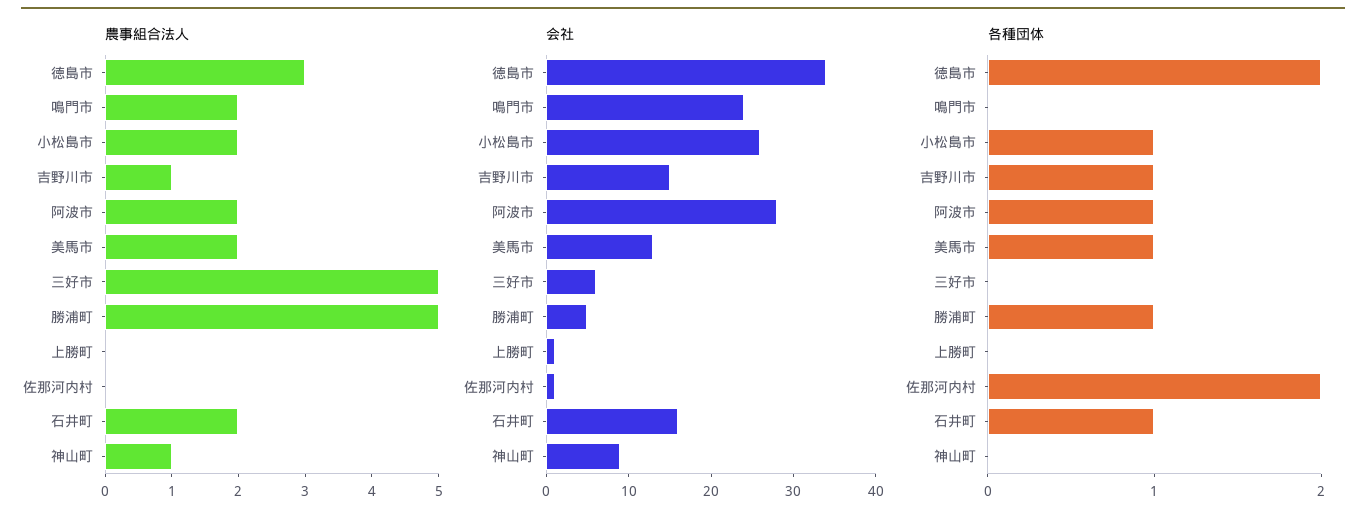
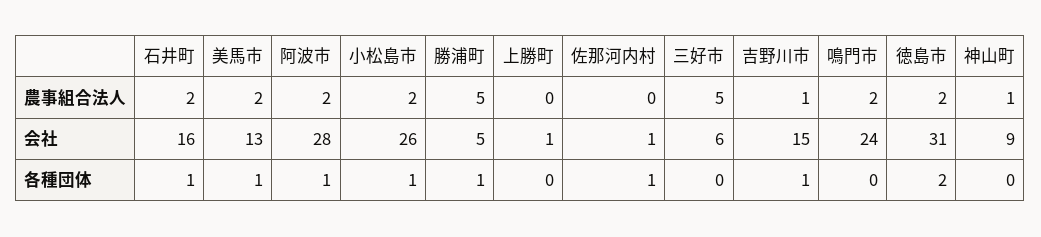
農事組合法人, 徳島市: 3 -> 2
会社, 徳島市: 34 -> 31
各種団体, 佐那河内村: 2 -> 1

